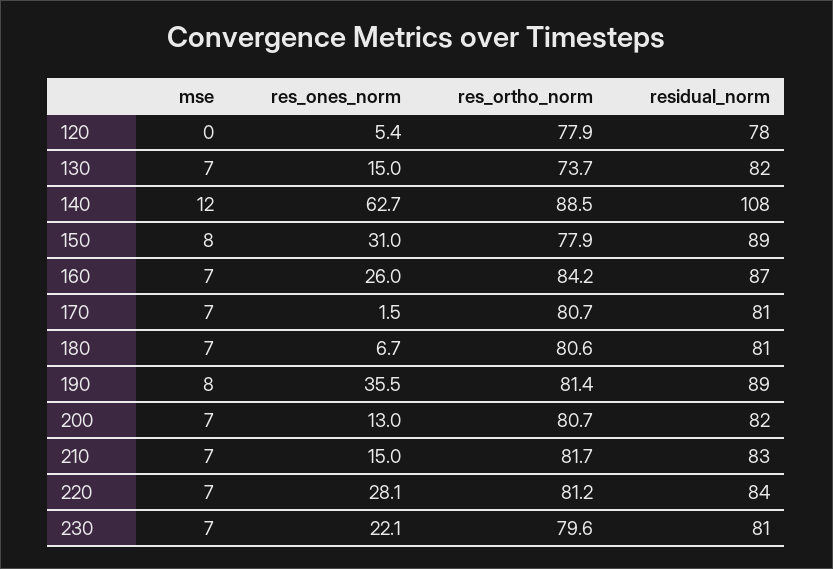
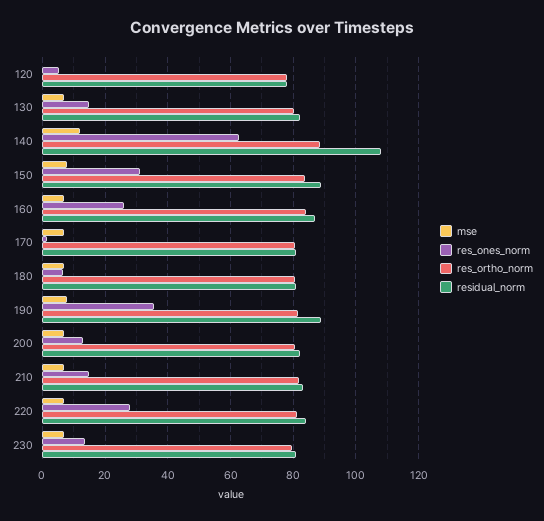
res_ortho_norm, 130: 73.7 -> 80
res_ortho_norm, 150: 77.9 -> 84
res_ones_norm, 230: 22.1 -> 14

